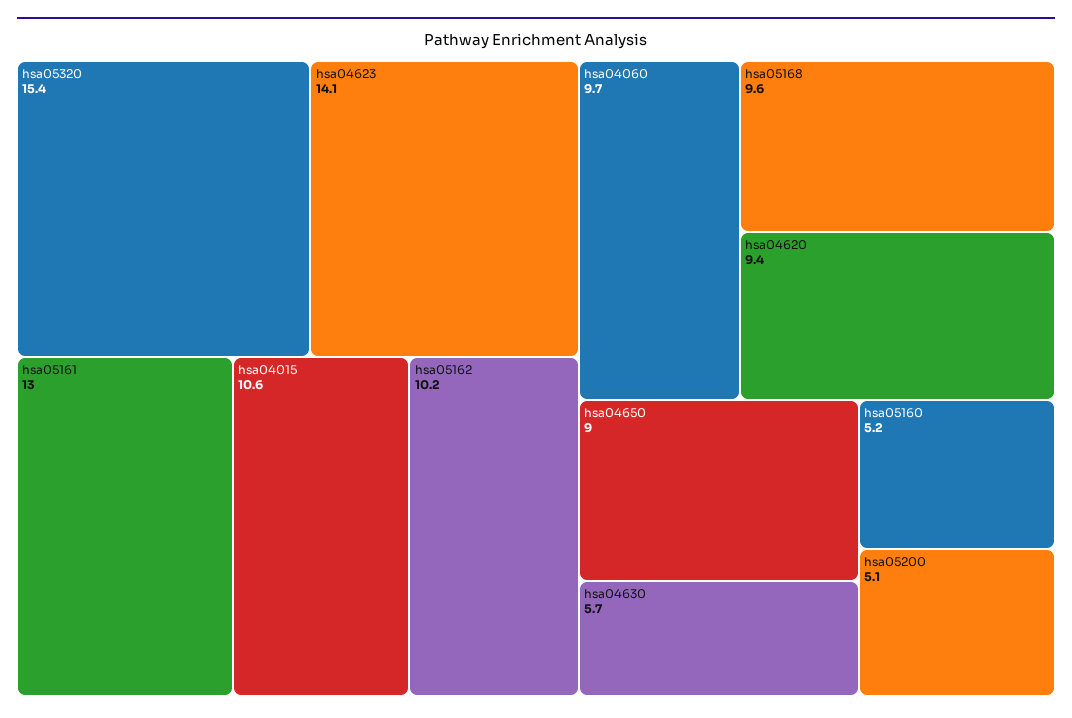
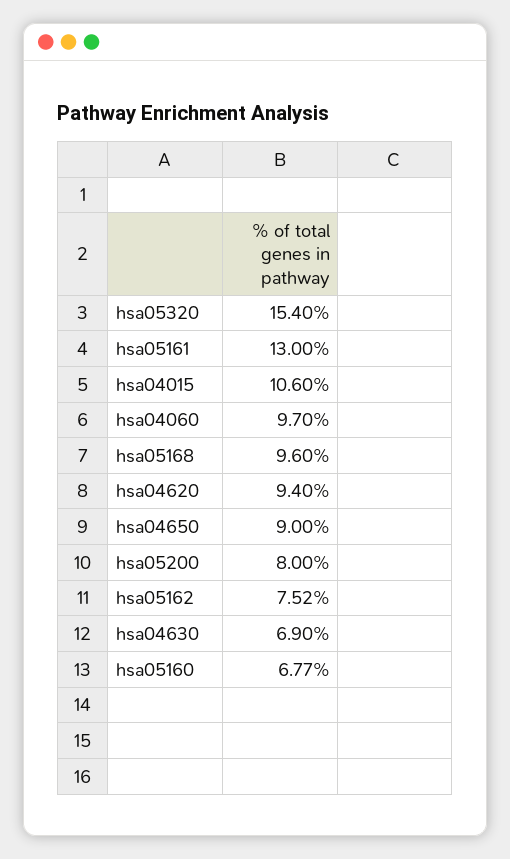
hsa04623: 14.1 -> none
hsa05162: 10.2 -> 7.52
hsa04630: 5.7 -> 6.9
hsa05160: 5.2 -> 6.77
hsa05200: 5.1 -> 8

